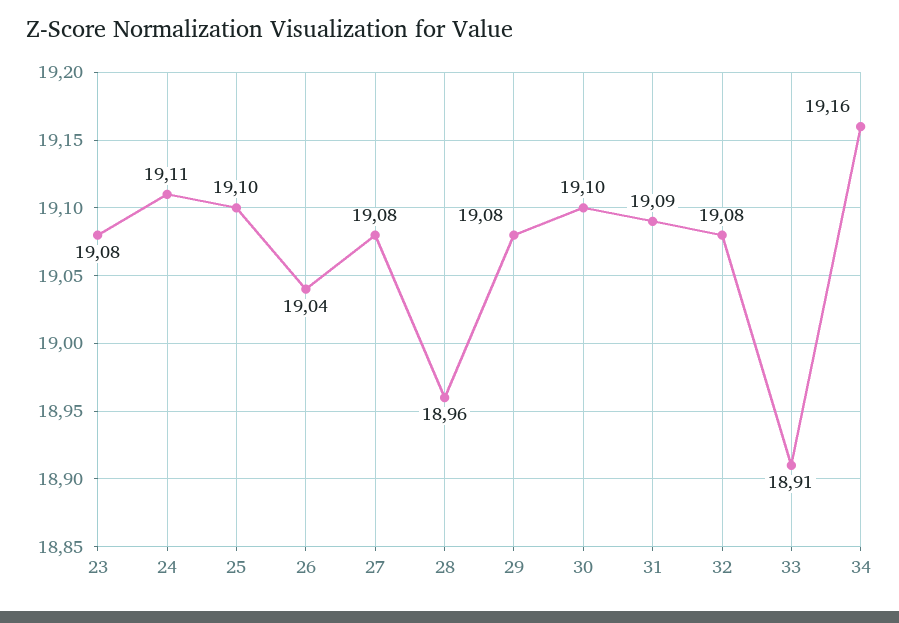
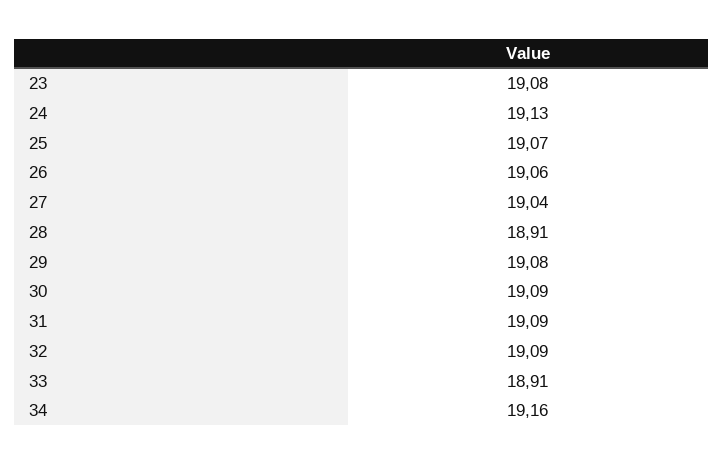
24: 19.11 -> 19.13
25: 19.1 -> 19.07
26: 19.04 -> 19.06
27: 19.08 -> 19.04
28: 18.96 -> 18.91
30: 19.1 -> 19.09
32: 19.08 -> 19.09

